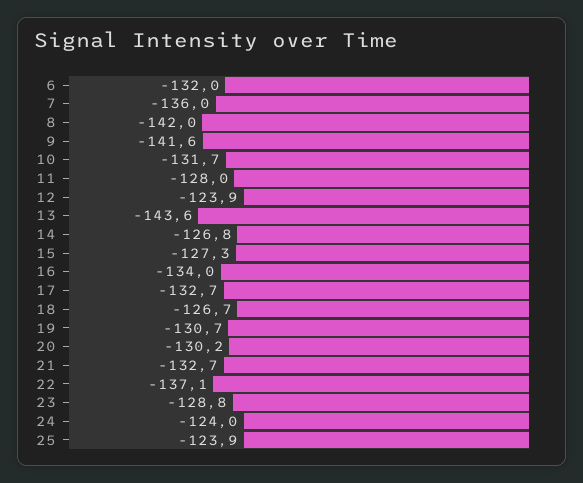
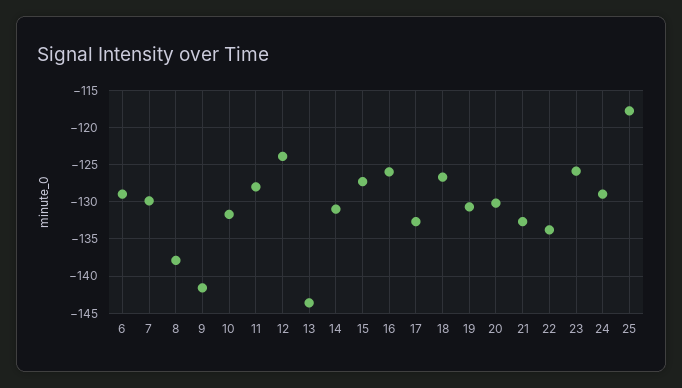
6: -132 -> -129
7: -136 -> -130
8: -142 -> -138
14: -126.8 -> -131
16: -134 -> -126
22: -137.1 -> -134
23: -128.8 -> -126
24: -124 -> -129
25: -123.9 -> -118

